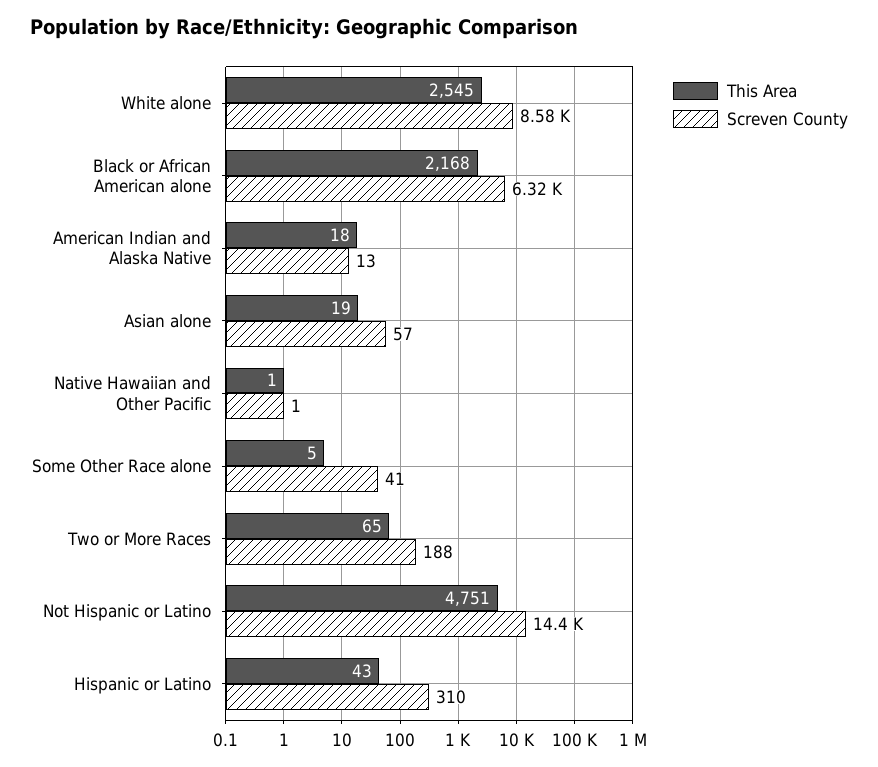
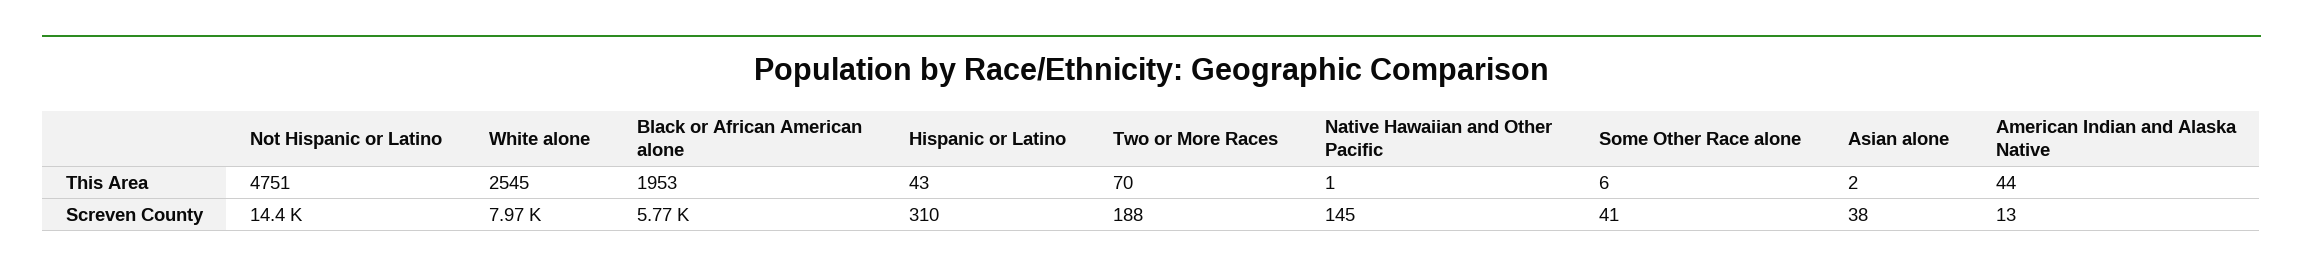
Screven County, White alone: 8580 -> 7970
This Area, Black or African American alone: 2168 -> 1953
Screven County, Black or African American alone: 6320 -> 5770
This Area, American Indian and Alaska Native: 18 -> 44
This Area, Asian alone: 19 -> 2
Screven County, Asian alone: 57 -> 38
Screven County, Native Hawaiian and Other Pacific: 1 -> 145
This Area, Some Other Race alone: 5 -> 6
This Area, Two or More Races: 65 -> 70

